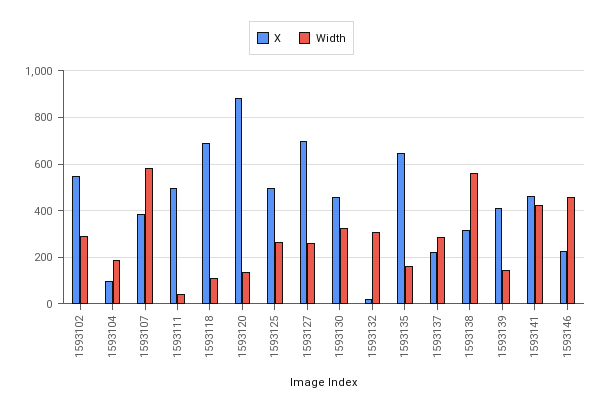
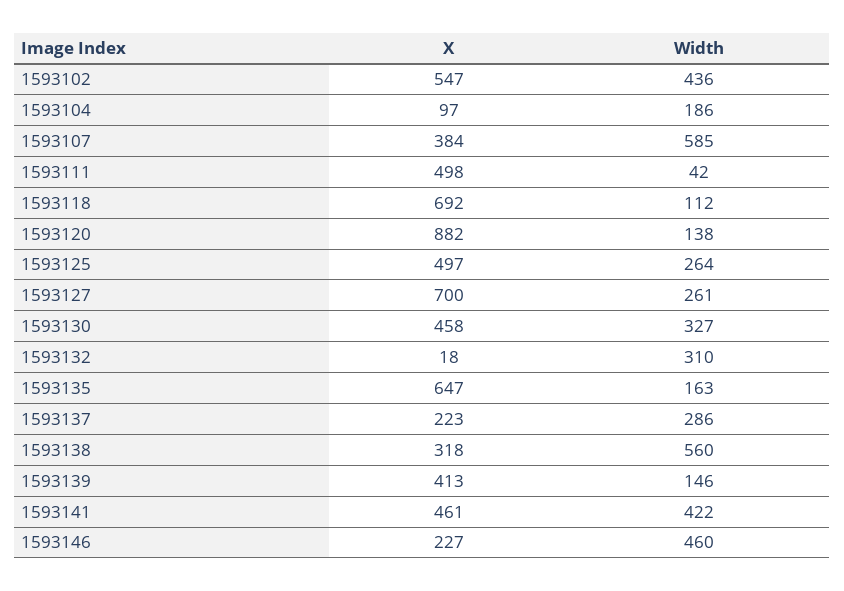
Width, 1593102: 300 -> 436

